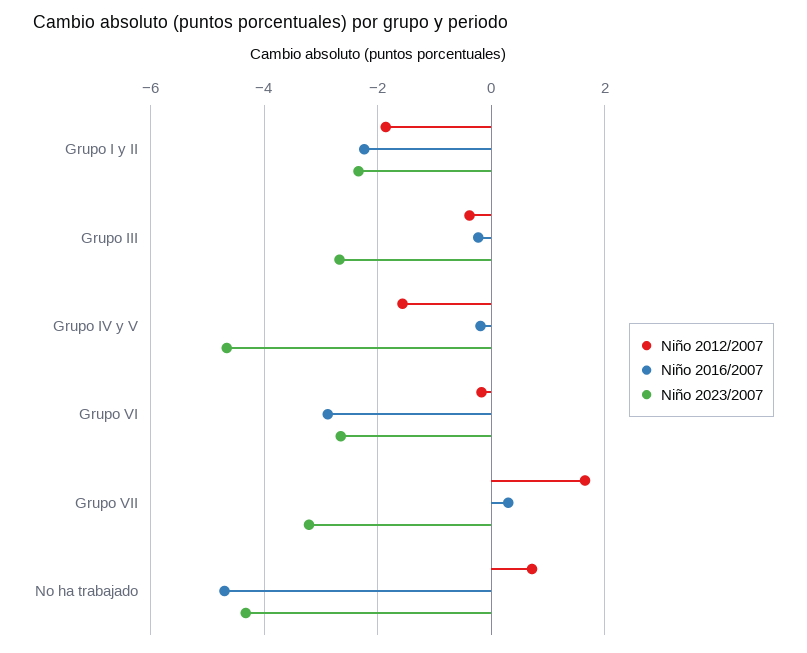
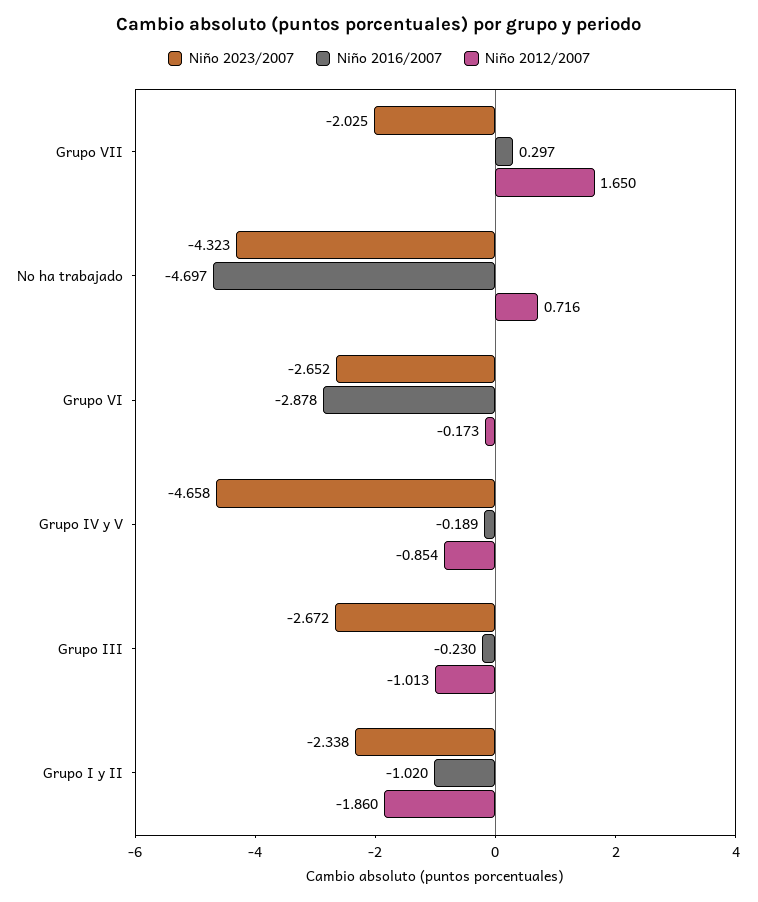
Niño 2016/2007, Grupo I y II: -2.2 -> -1.02
Niño 2012/2007, Grupo III: -0.4 -> -1.013
Niño 2012/2007, Grupo IV y V: -1.6 -> -0.854
Niño 2023/2007, Grupo VII: -3.2 -> -2.025

